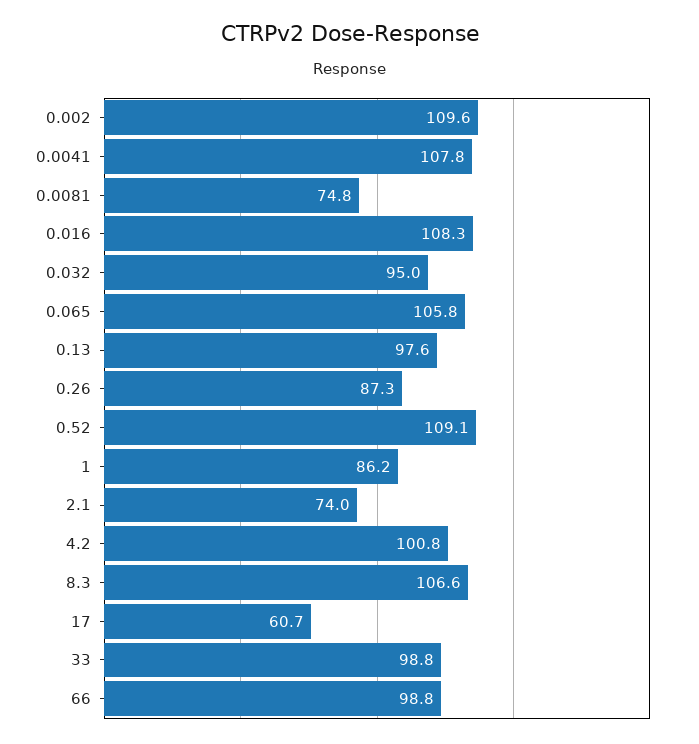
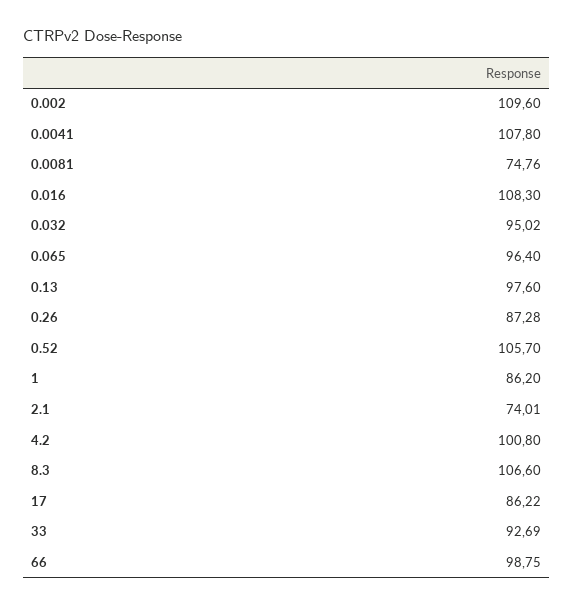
0.065: 105.8 -> 96.4
0.52: 109.1 -> 105.7
17: 60.7 -> 86.22
33: 98.8 -> 92.69

